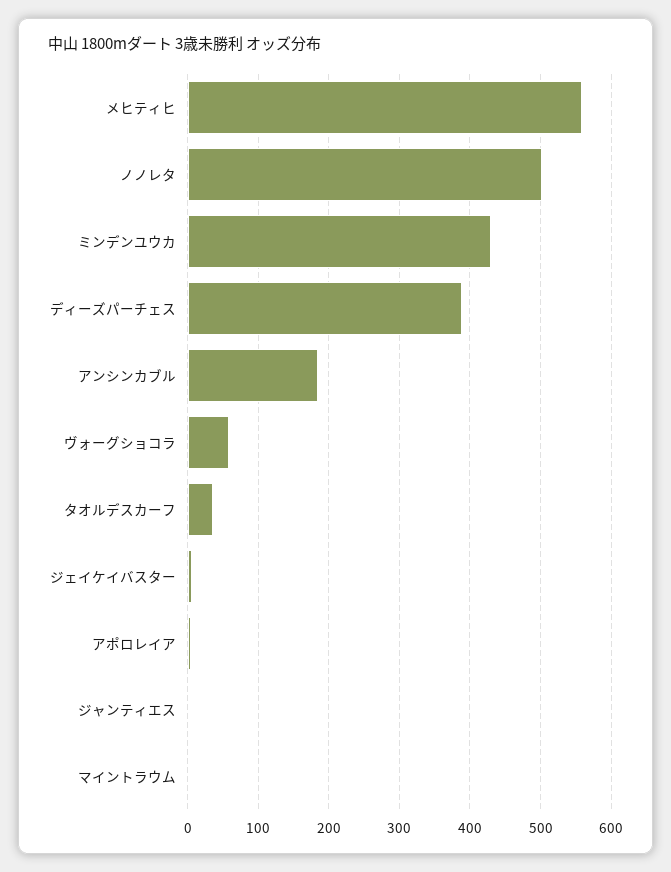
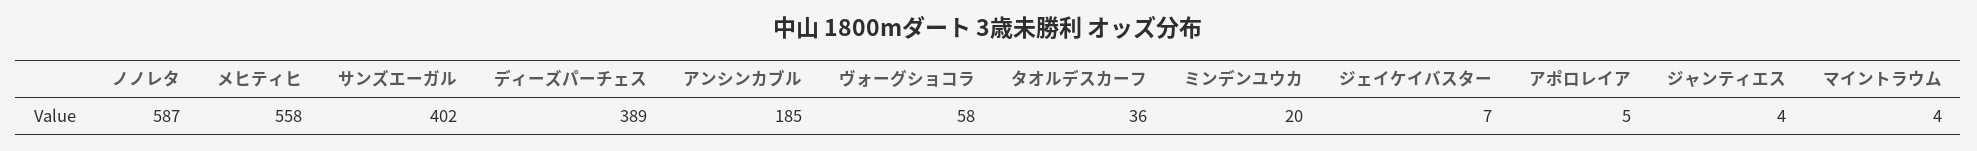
ノノレタ: 500 -> 587
ミンデンユウカ: 430 -> 20
サンズエーガル: none -> 402

